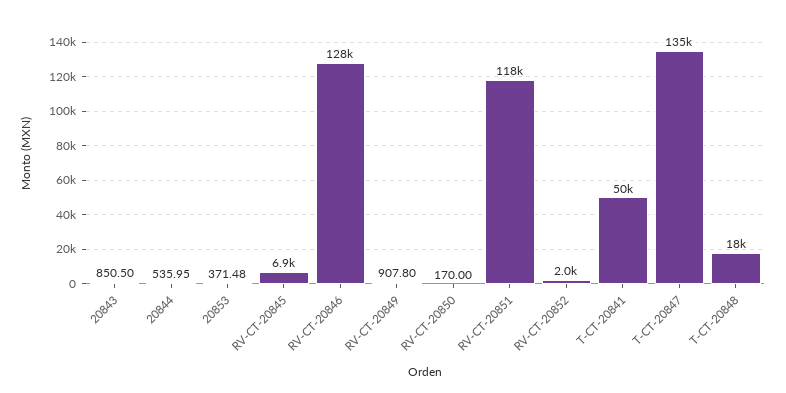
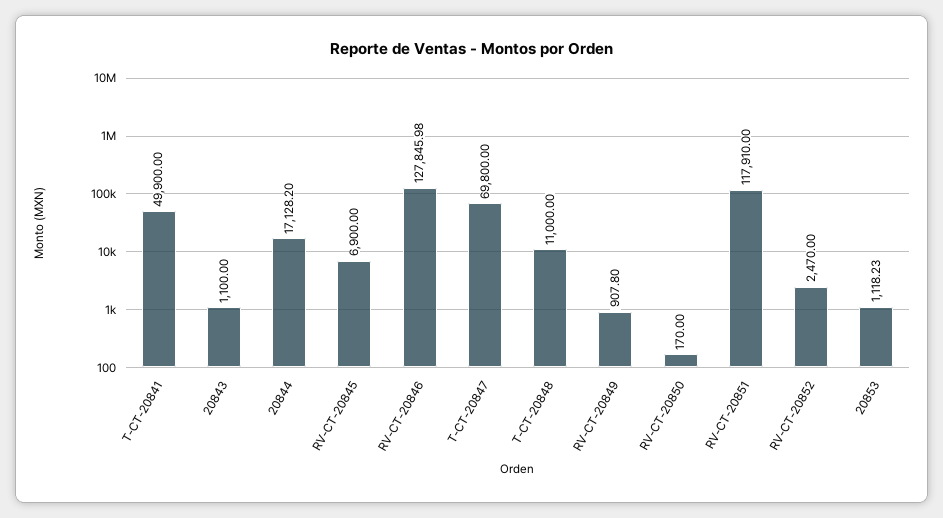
20843: 850.5 -> 1100
20844: 535.95 -> 17128.2
20853: 371.48 -> 1118.23
RV-CT-20852: 2000 -> 2470
T-CT-20847: 135000 -> 69800
T-CT-20848: 18000 -> 11000

